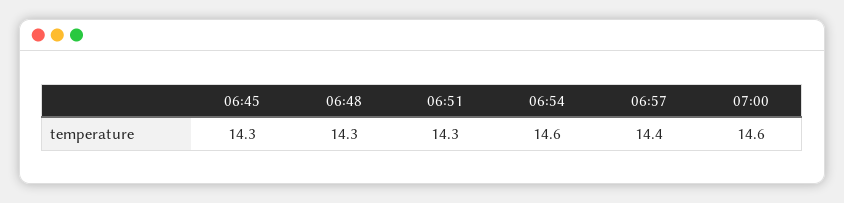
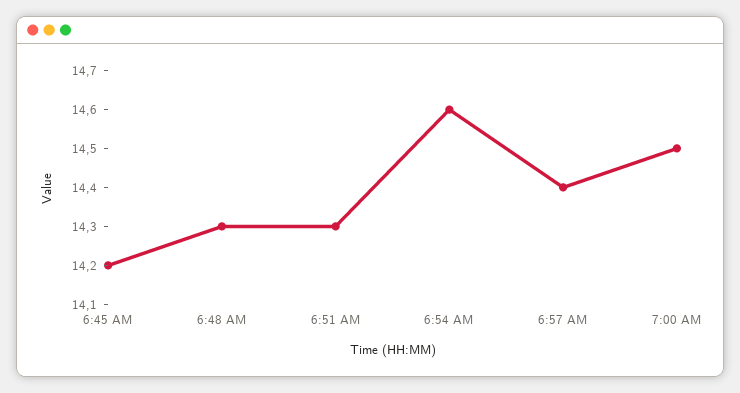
06:45: 14.3 -> 14.2
07:00: 14.6 -> 14.5

